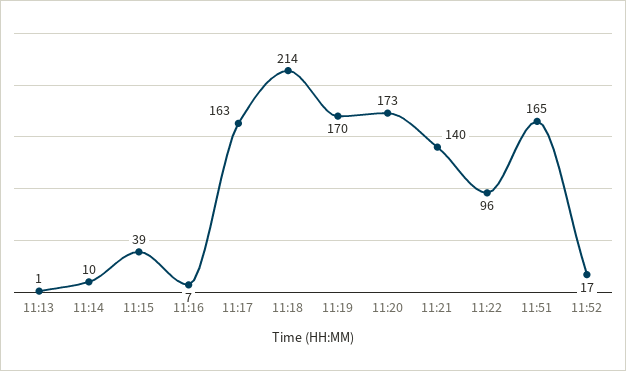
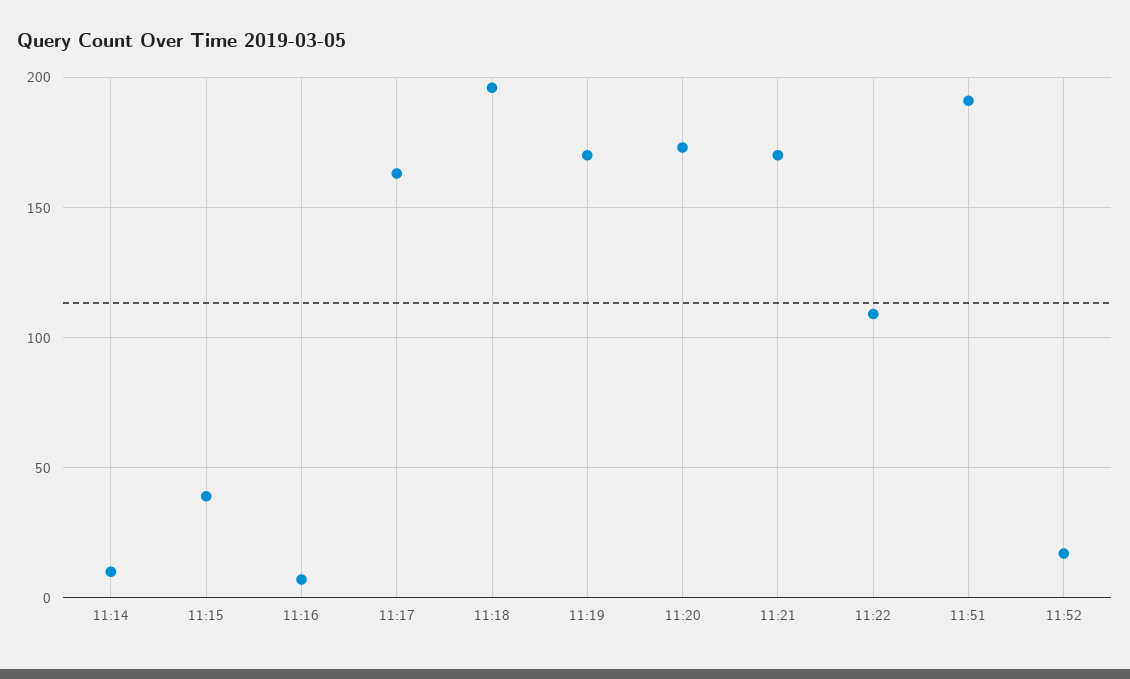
11:13: 1 -> none
11:18: 214 -> 195
11:21: 140 -> 170
11:22: 96 -> 110
11:51: 165 -> 190

